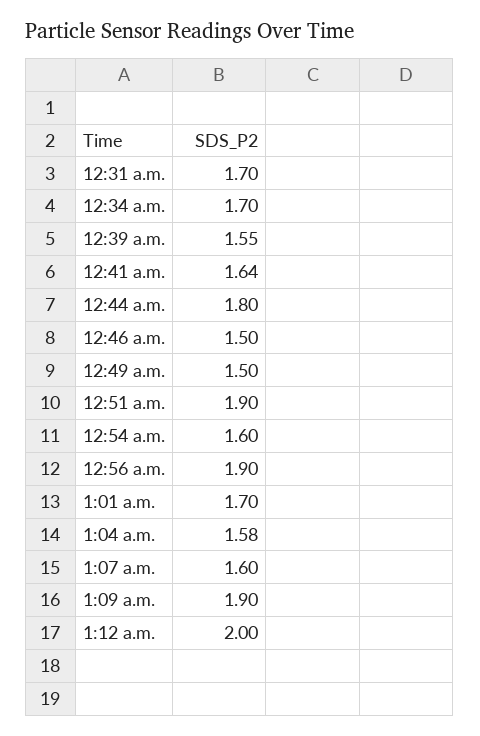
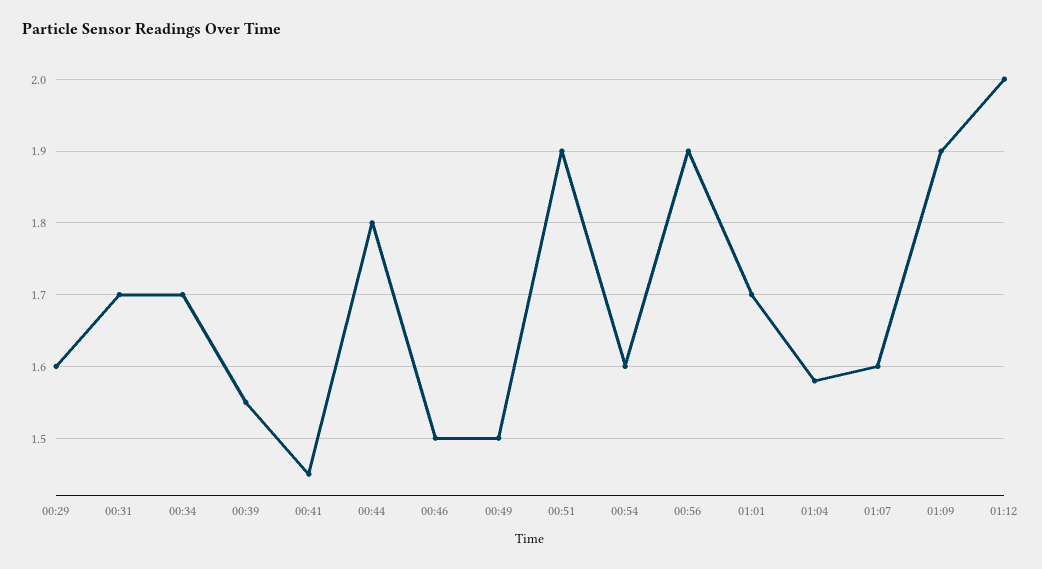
12:41 a.m.: 1.64 -> 1.45
00:29: none -> 1.6

